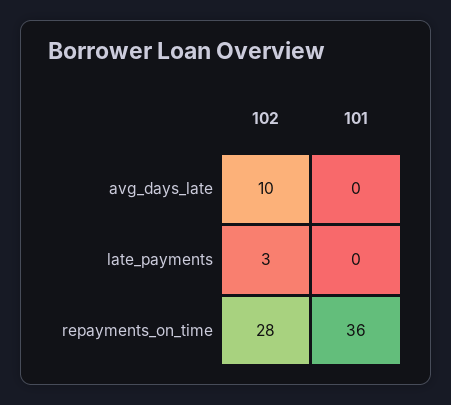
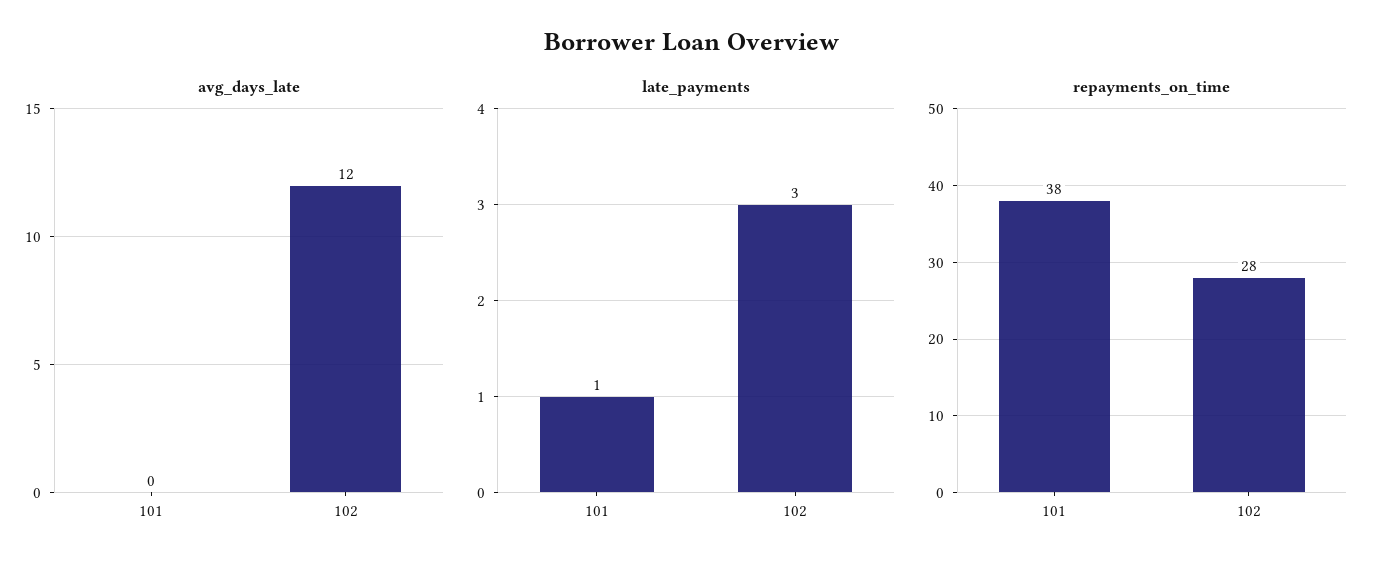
avg_days_late, 102: 10 -> 12
late_payments, 101: 0 -> 1
repayments_on_time, 101: 36 -> 38

